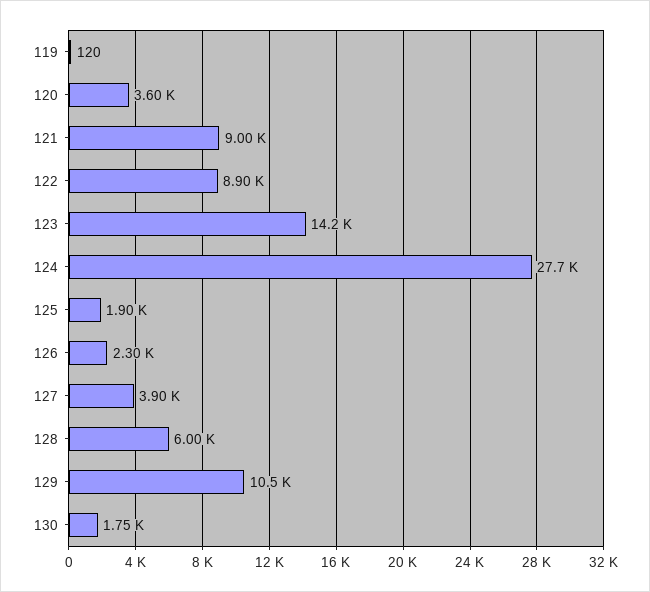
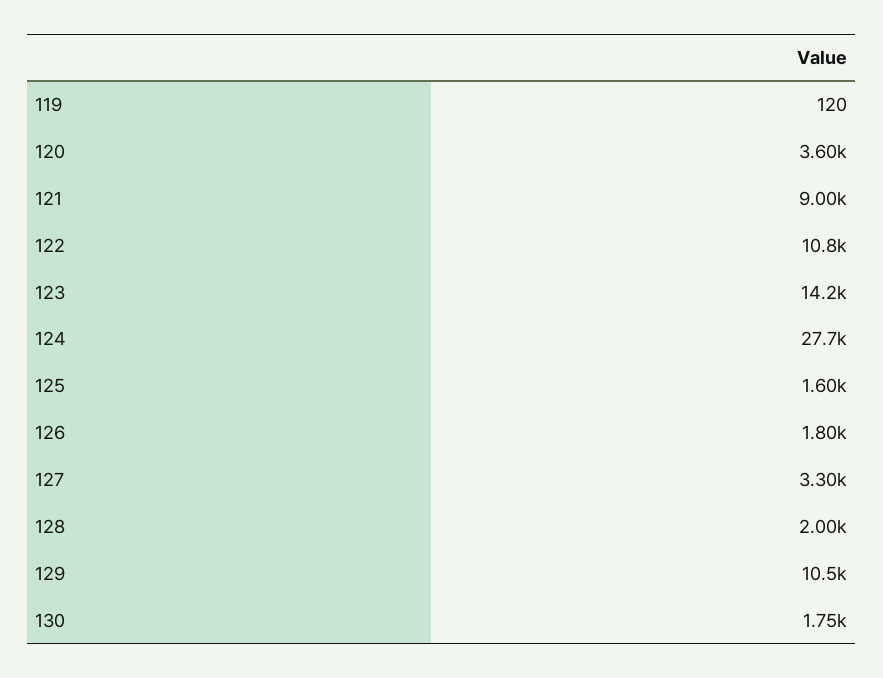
122: 8900 -> 10800
125: 1900 -> 1600
126: 2300 -> 1800
127: 3900 -> 3300
128: 6000 -> 2000

